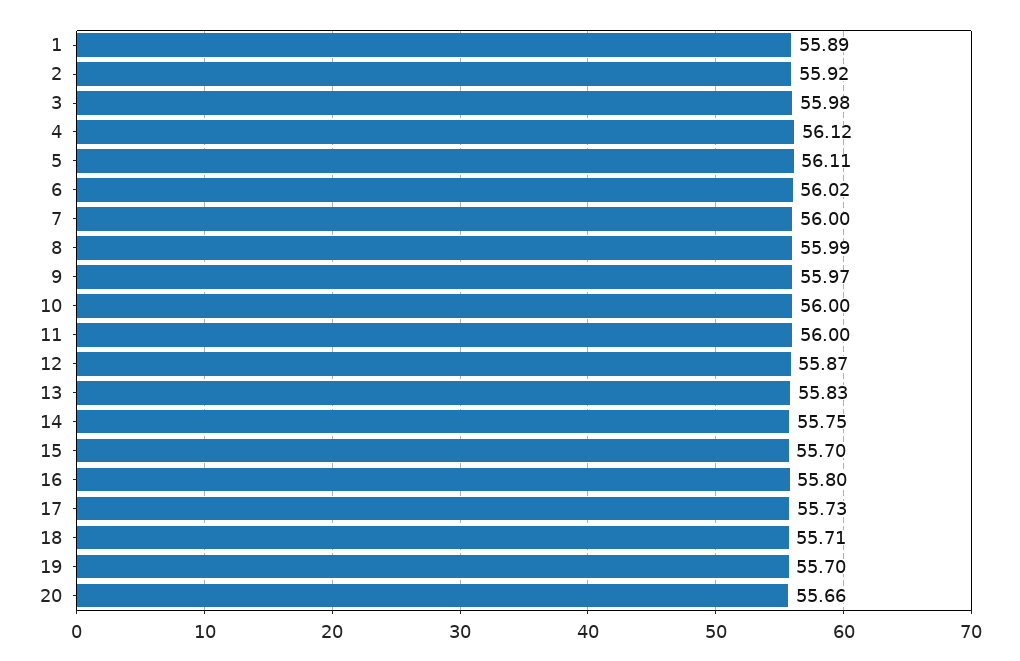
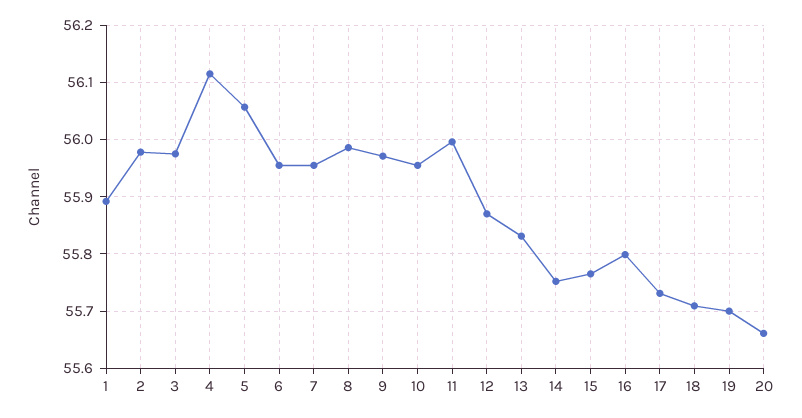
2: 55.92 -> 55.98
5: 56.11 -> 56.06
6: 56.02 -> 55.96
7: 56 -> 55.96
10: 56 -> 55.96
15: 55.7 -> 55.76

